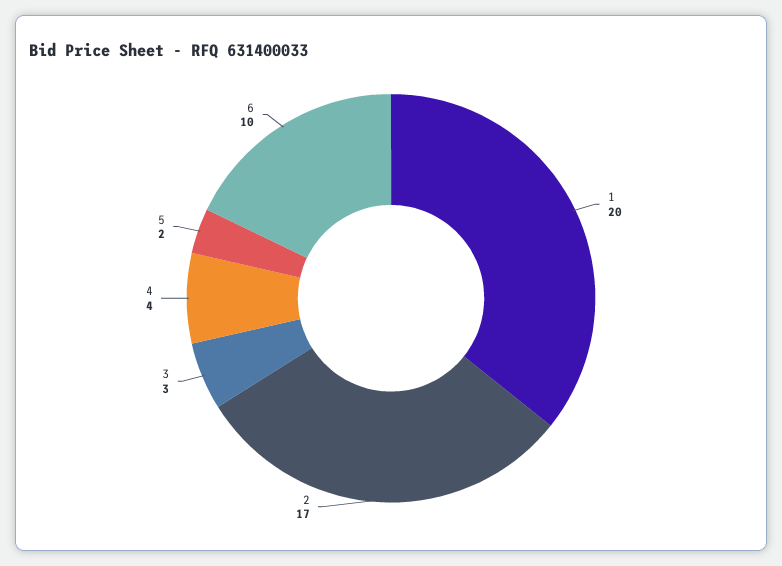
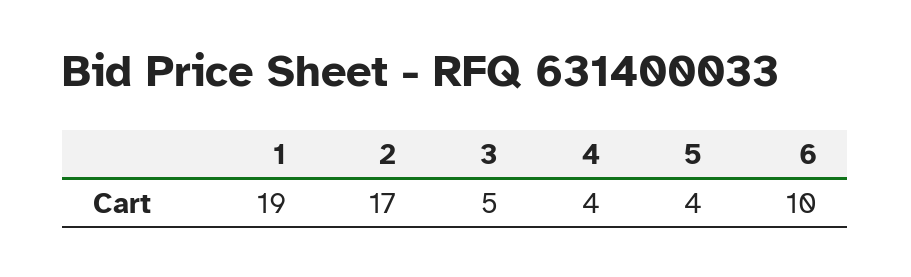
1: 20 -> 19
3: 3 -> 5
5: 2 -> 4

